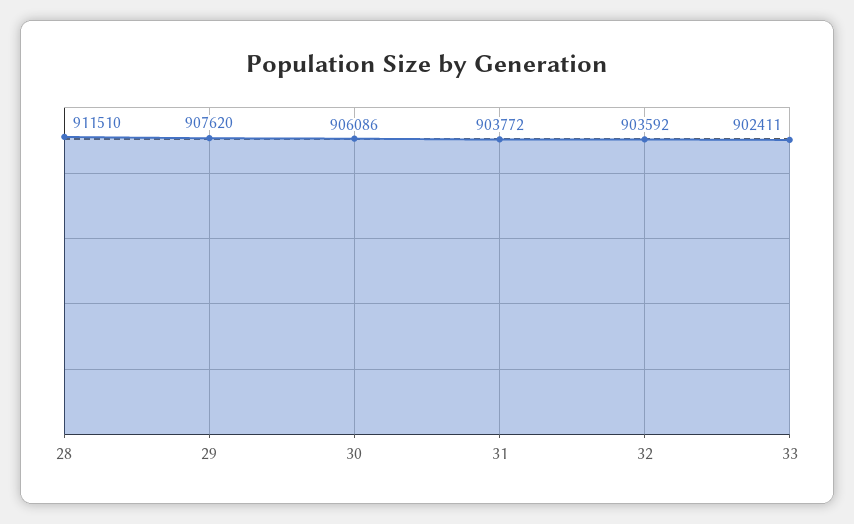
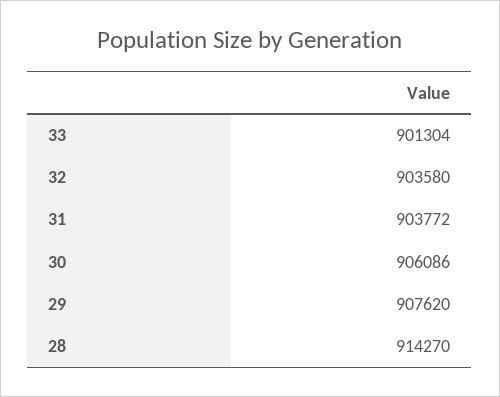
28: 911510 -> 914270
32: 903592 -> 903580
33: 902411 -> 901304

